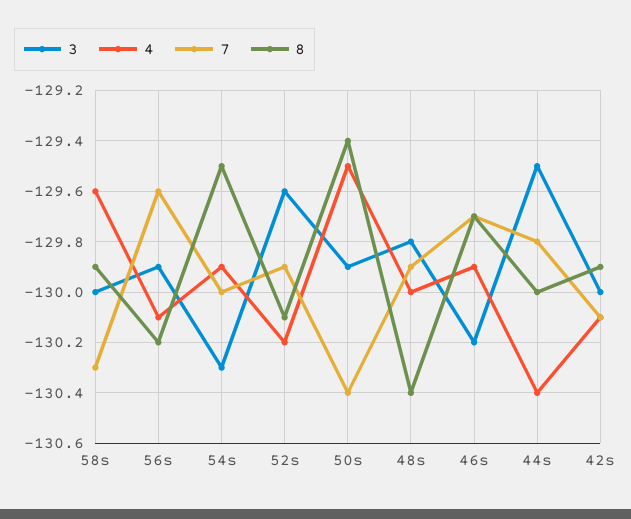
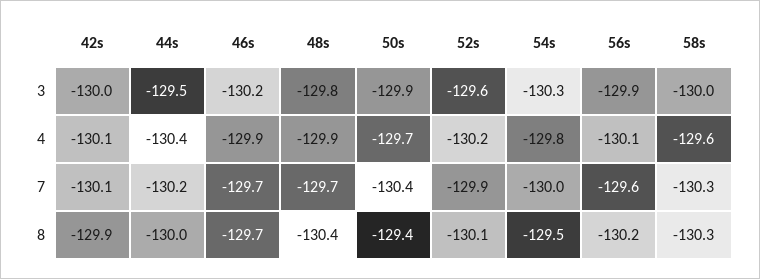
8, 58s: -129.9 -> -130.3
4, 54s: -129.9 -> -129.8
4, 50s: -129.5 -> -129.7
4, 48s: -130 -> -129.9
7, 48s: -129.9 -> -129.7
7, 44s: -129.8 -> -130.2

